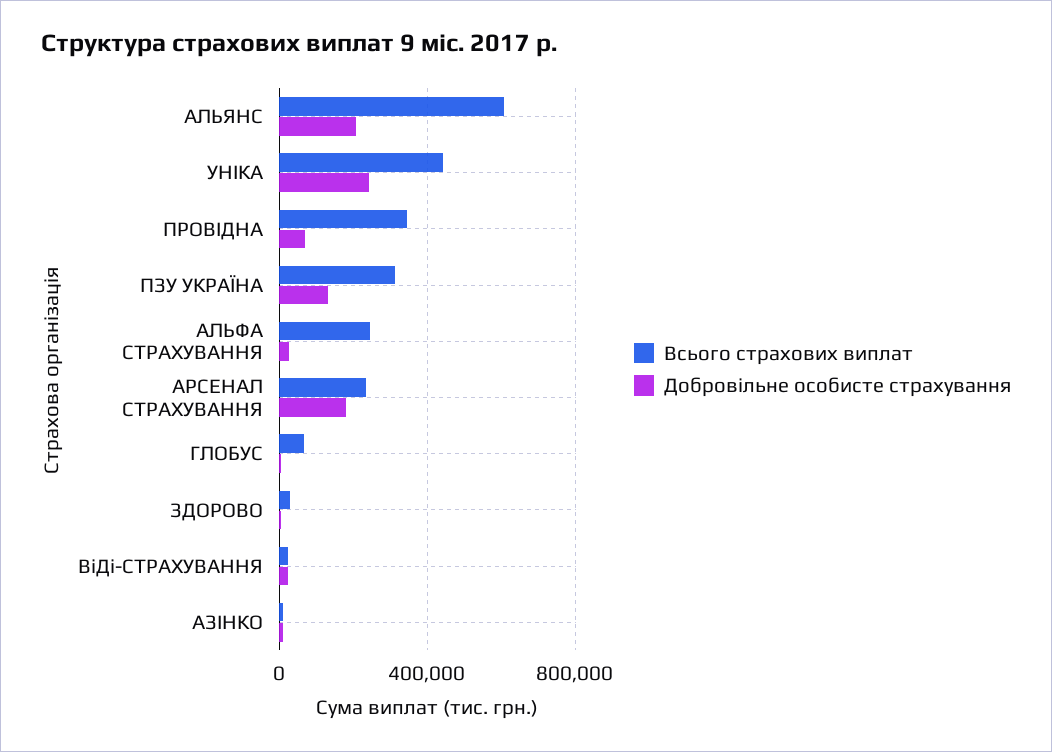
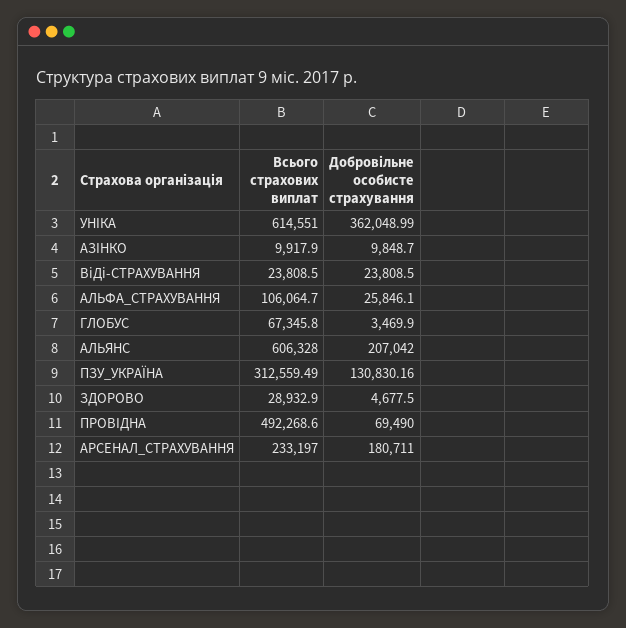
Всього страхових виплат, УНІКА: 450000 -> 614551
Добровільне особисте страхування, УНІКА: 250000 -> 362048.99
Всього страхових виплат, ПРОВІДНА: 350000 -> 492268.6
Всього страхових виплат, АЛЬФА СТРАХУВАННЯ: 250000 -> 106064.7

